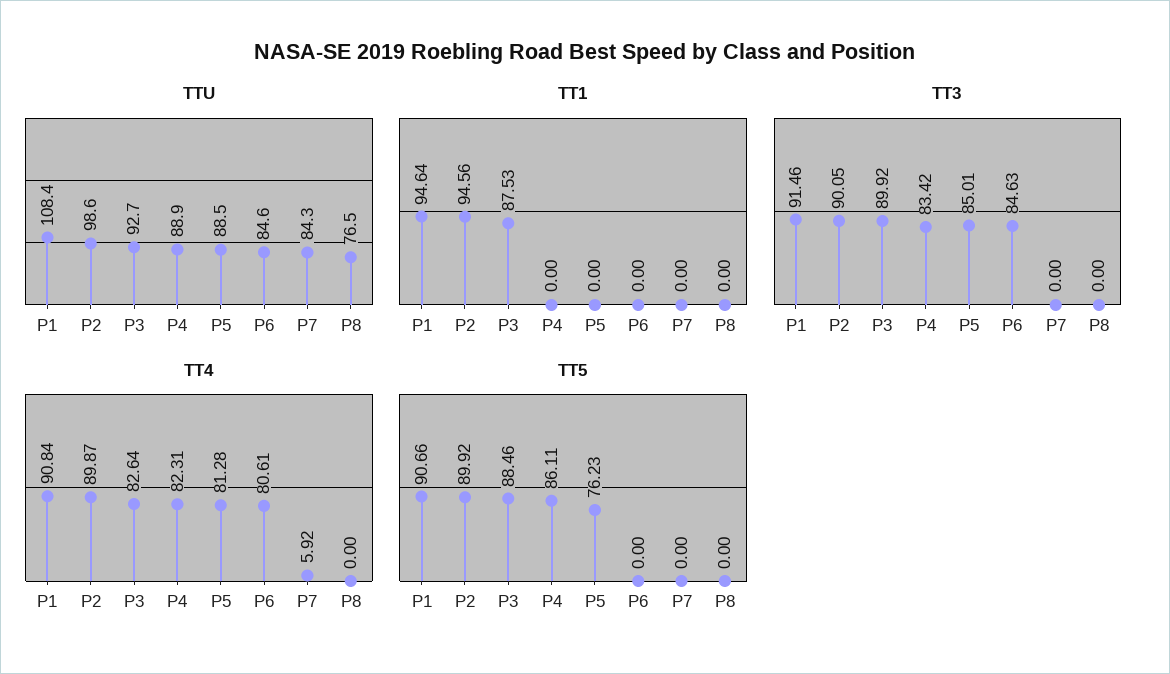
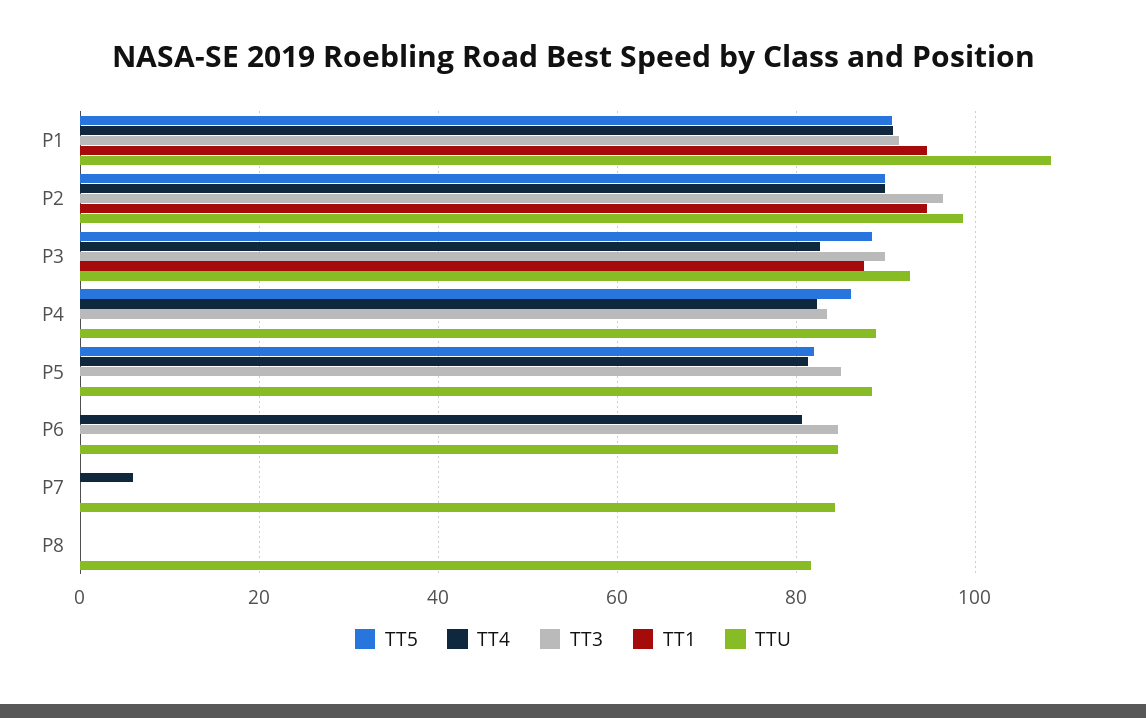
TTU, P8: 76.5 -> 82
TT3, P2: 90.05 -> 96
TT5, P5: 76.23 -> 82

